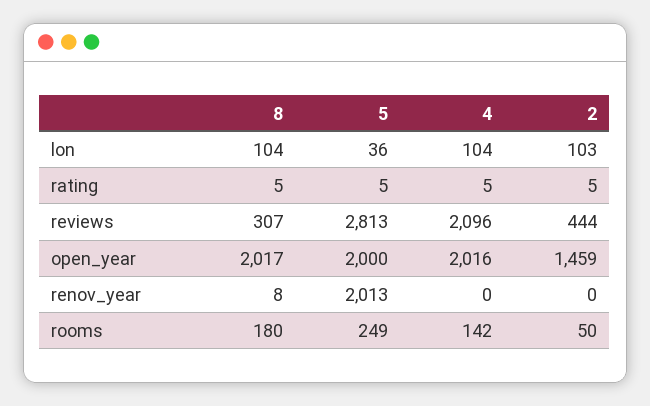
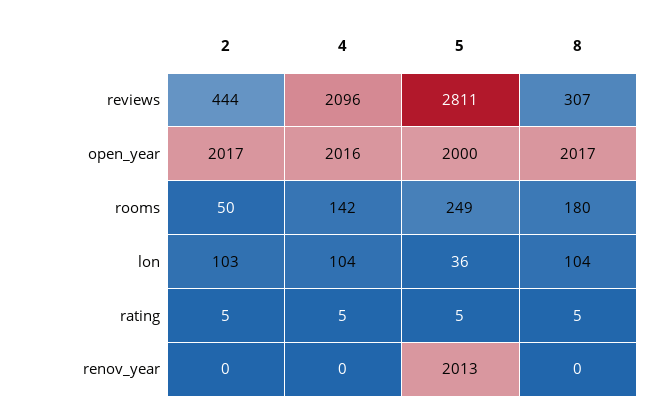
5, reviews: 2813 -> 2811
2, open_year: 1459 -> 2017
8, renov_year: 8 -> 0

